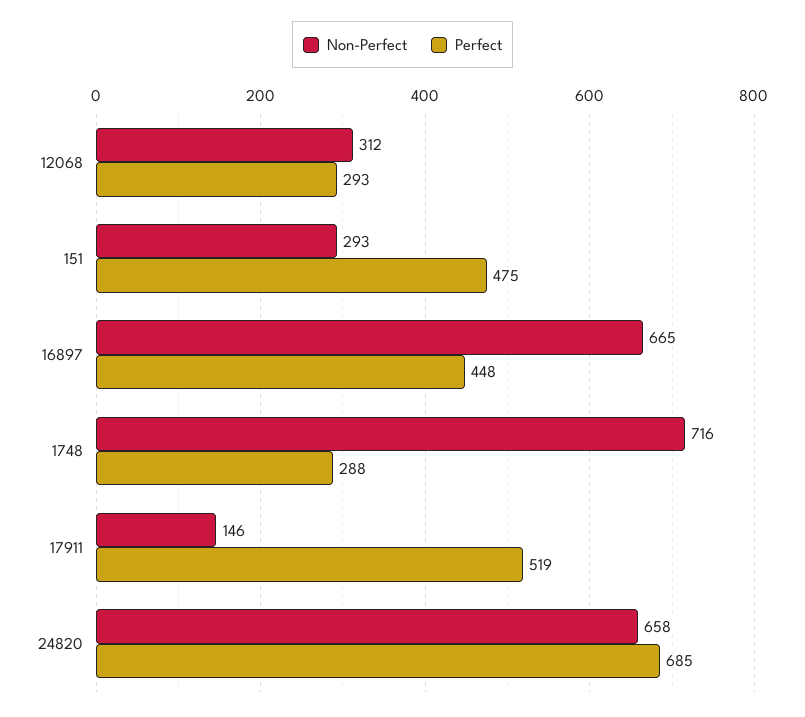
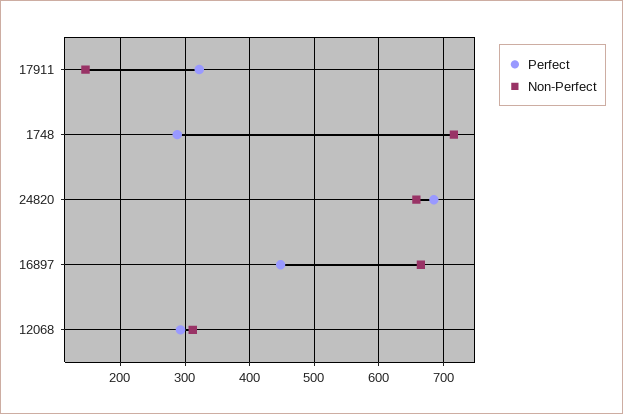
Non-Perfect, 151: 293 -> none
Perfect, 151: 475 -> none
Perfect, 17911: 519 -> 320

